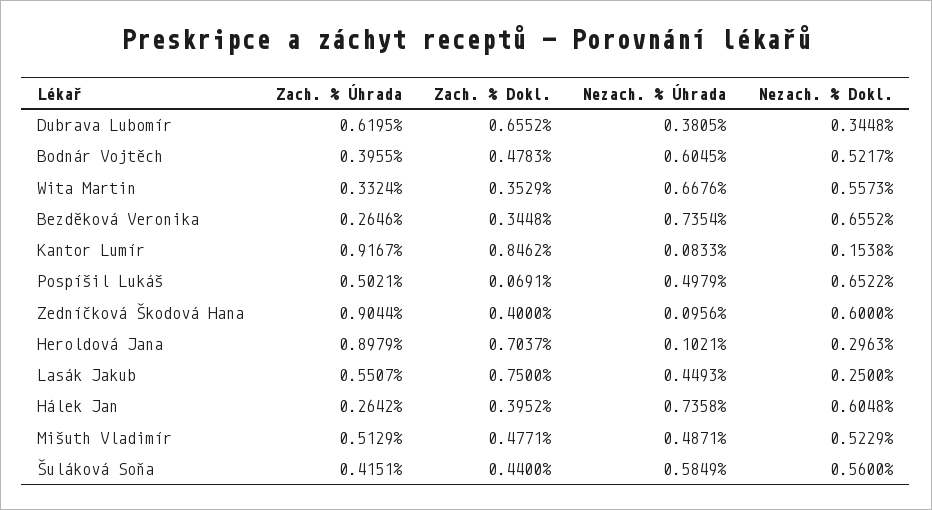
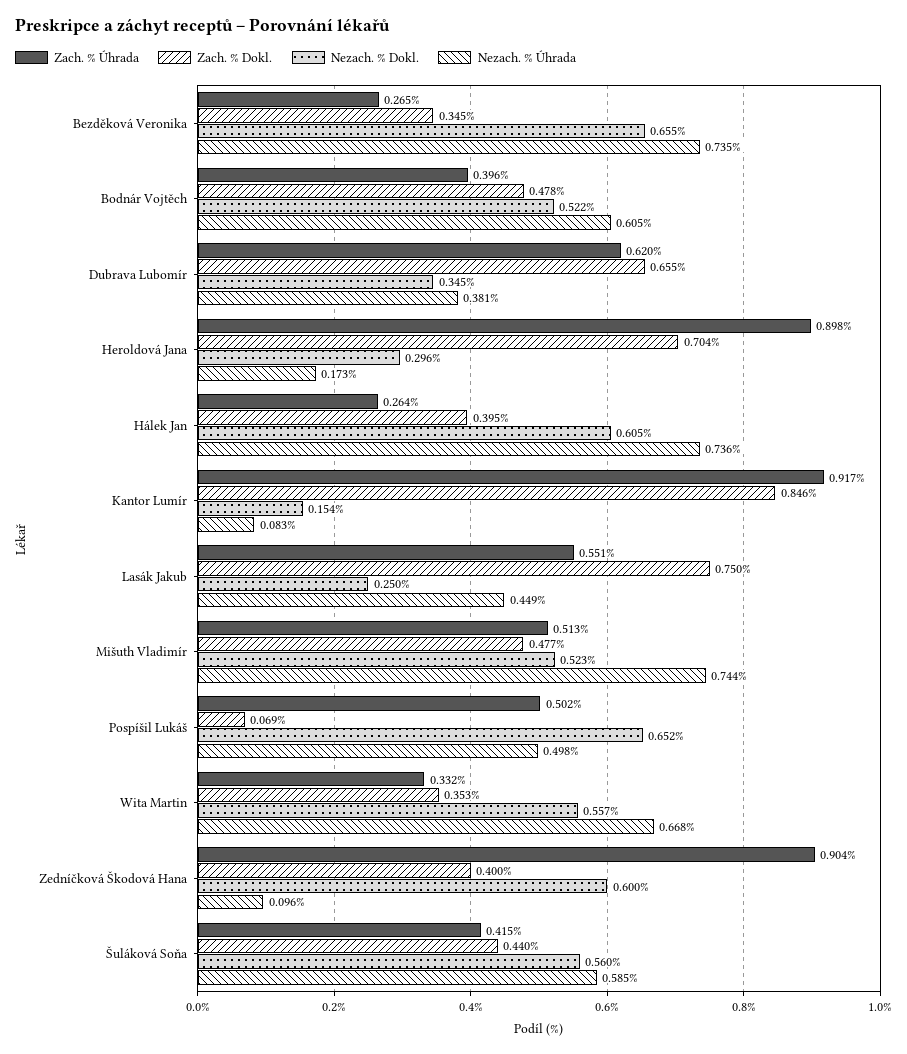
Nezach. % Úhrada, Heroldová Jana: 0.1021 -> 0.173
Nezach. % Úhrada, Mišuth Vladimír: 0.4871 -> 0.744

